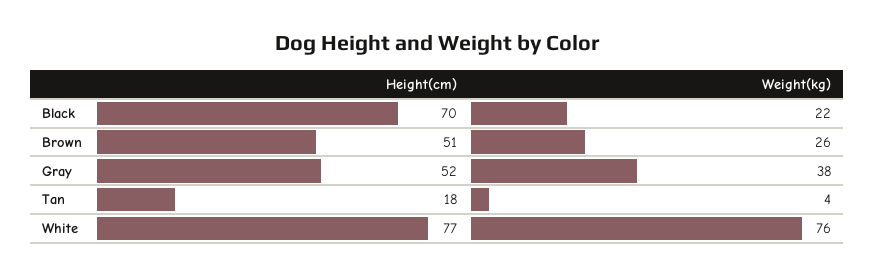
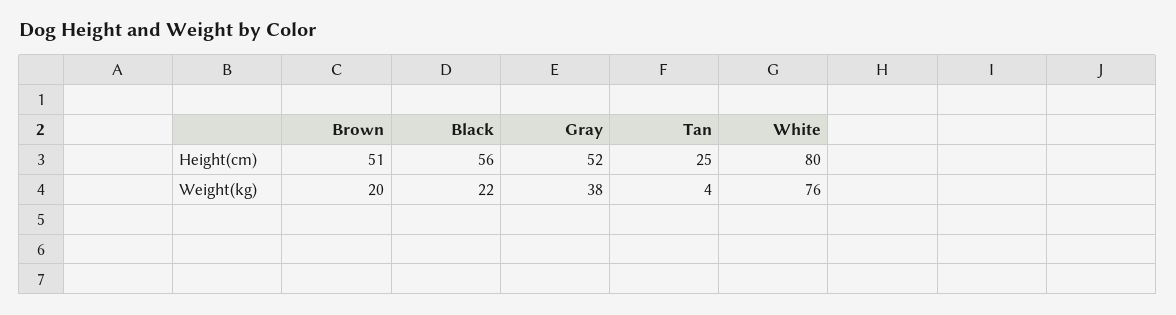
Height(cm), Black: 70 -> 56
Weight(kg), Brown: 26 -> 20
Height(cm), Tan: 18 -> 25
Height(cm), White: 77 -> 80

